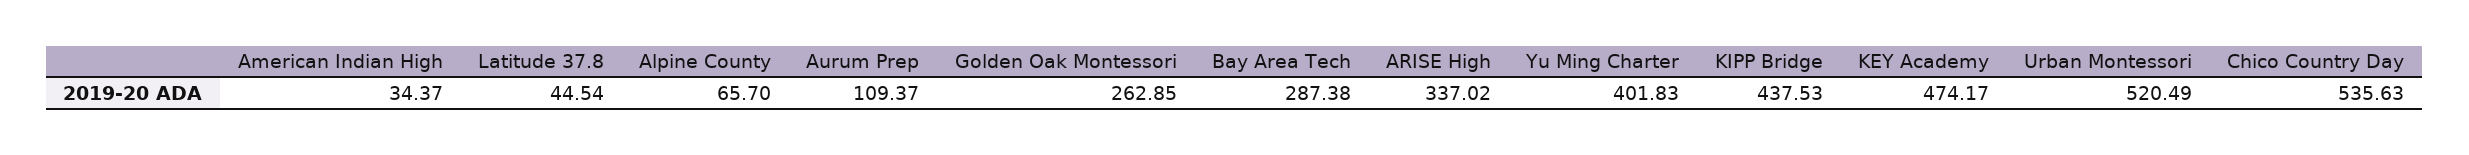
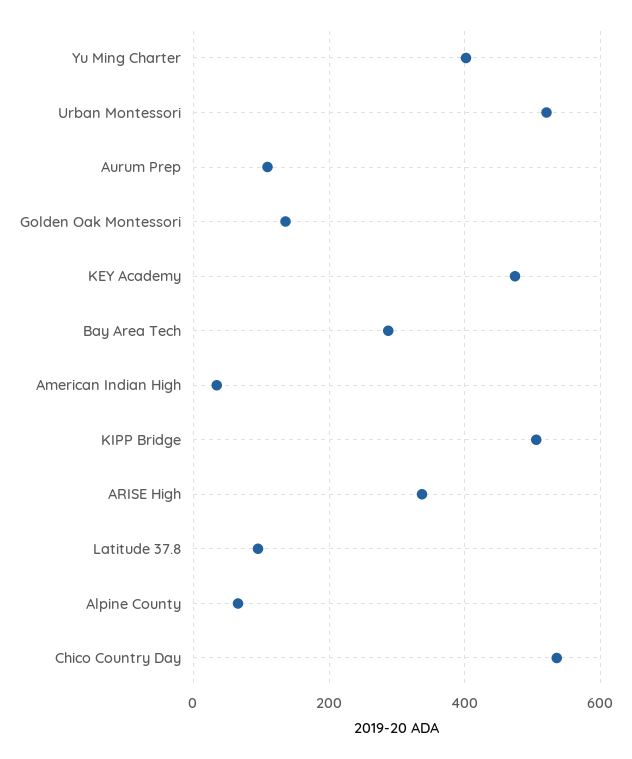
Latitude 37.8: 44.54 -> 100
Golden Oak Montessori: 262.85 -> 140
KIPP Bridge: 437.53 -> 500

